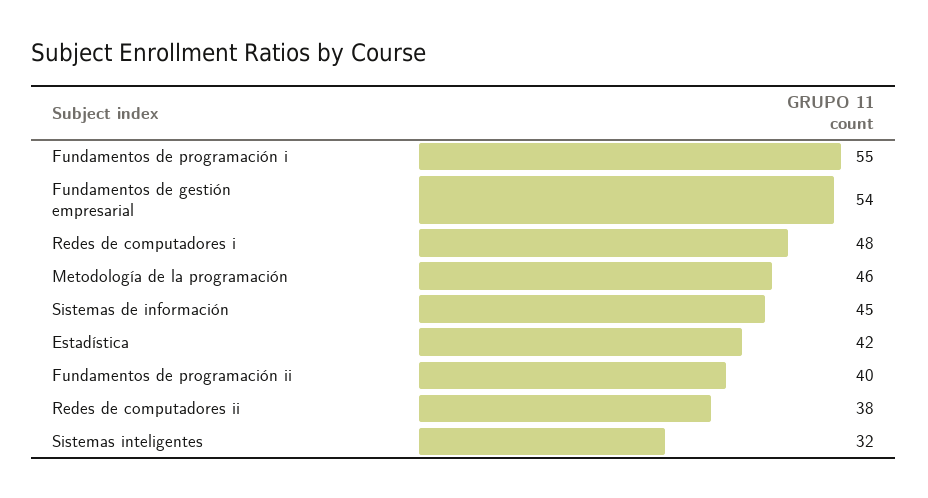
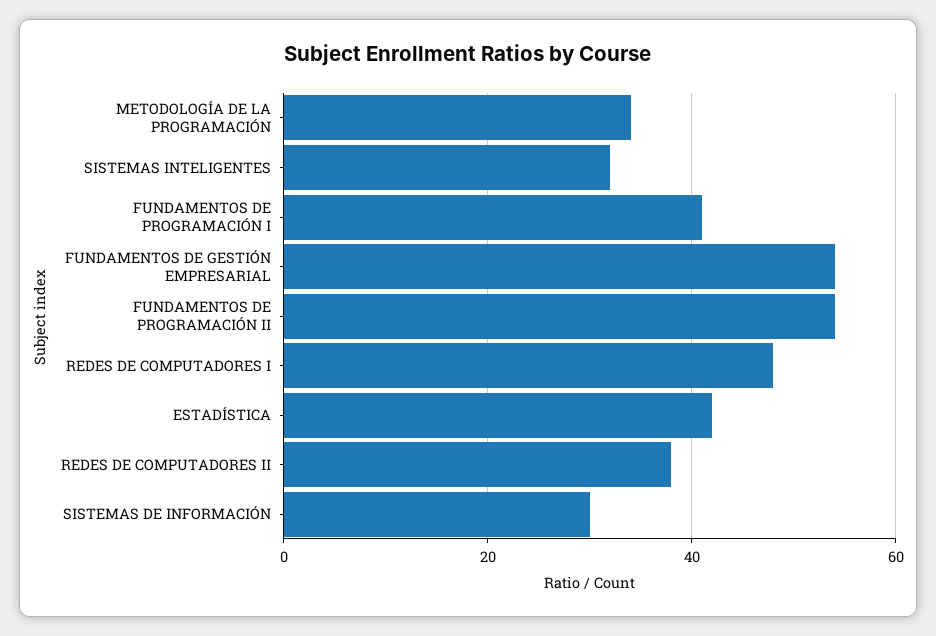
Fundamentos de programación i: 55 -> 40
Metodología de la programación: 46 -> 35
Sistemas de información: 45 -> 30
Fundamentos de programación ii: 40 -> 55

